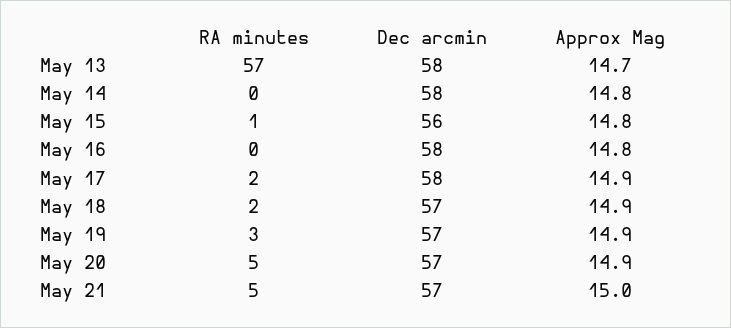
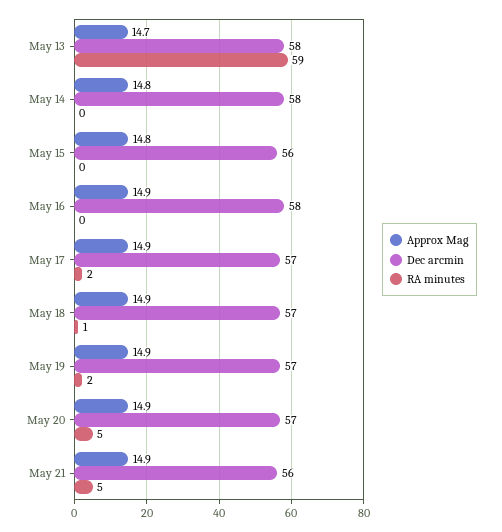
RA minutes, May 13: 57 -> 59
RA minutes, May 15: 1 -> 0
Approx Mag, May 16: 14.8 -> 14.9
Dec arcmin, May 17: 58 -> 57
RA minutes, May 18: 2 -> 1
RA minutes, May 19: 3 -> 2
Dec arcmin, May 21: 57 -> 56
Approx Mag, May 21: 15 -> 14.9

